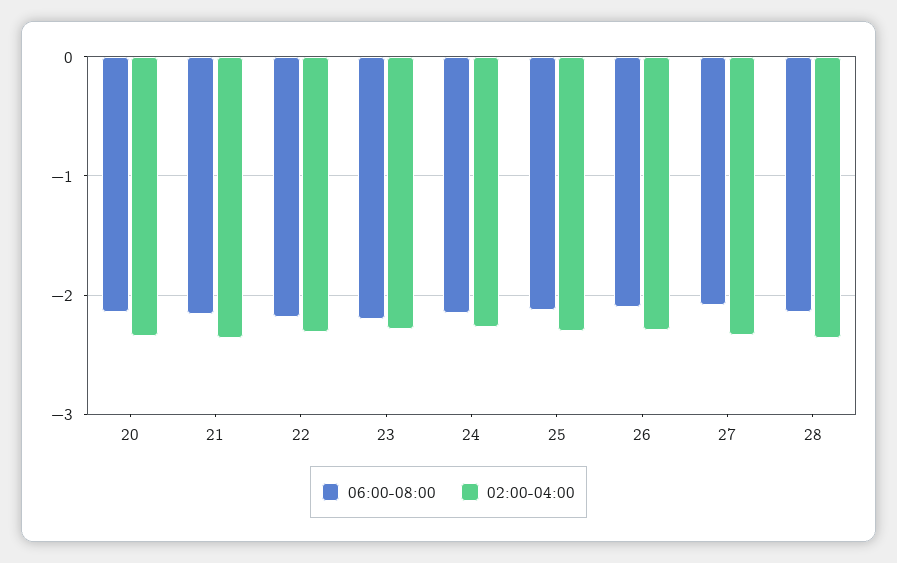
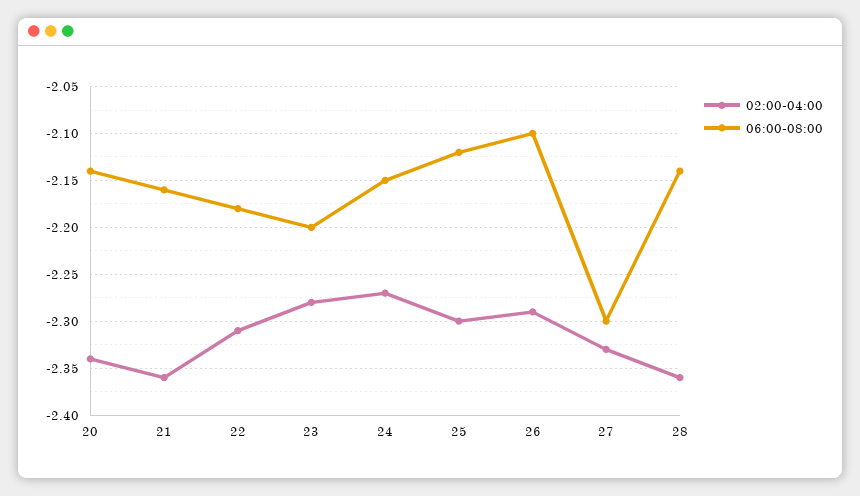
06:00-08:00, 27: -2.1 -> -2.3

